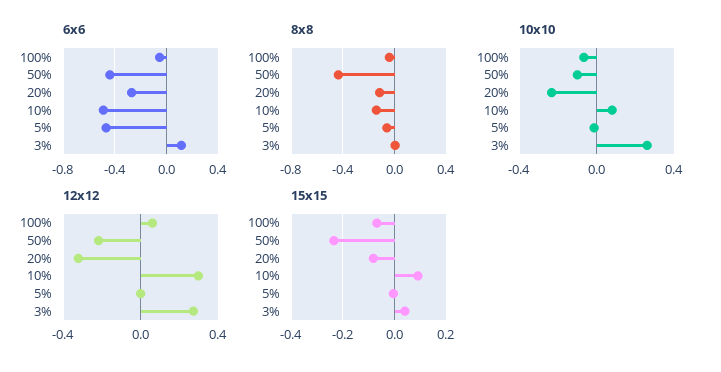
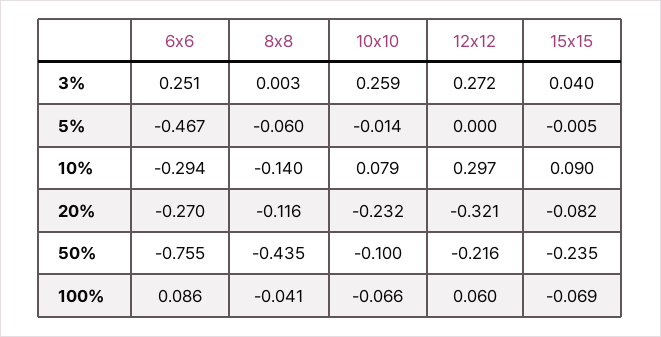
6x6, 100%: -0.05 -> 0.086
6x6, 50%: -0.45 -> -0.755
6x6, 10%: -0.5 -> -0.294
6x6, 3%: 0.1 -> 0.251

